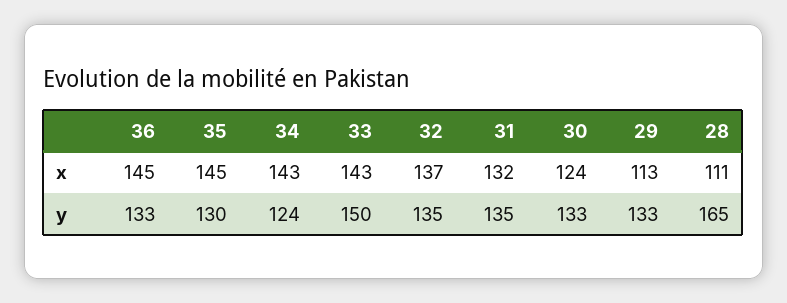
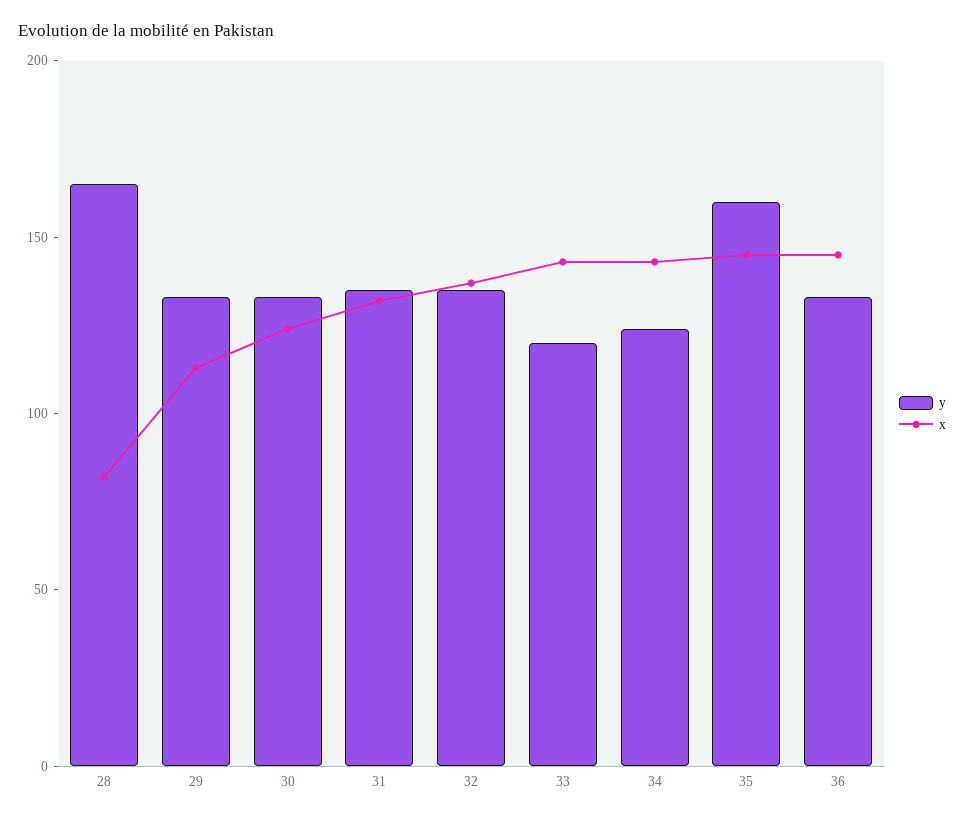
x, 28: 111 -> 80
y, 35: 130 -> 160
y, 33: 150 -> 120

